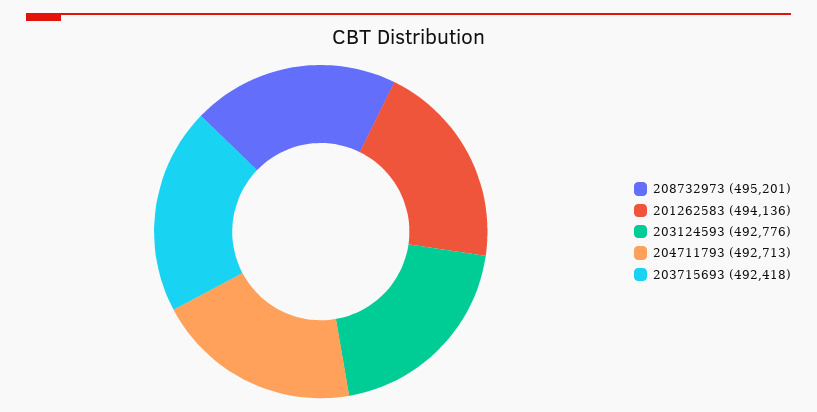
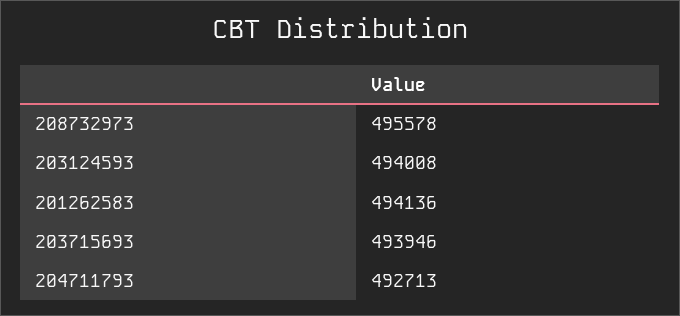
208732973: 495201 -> 495578
203124593: 492776 -> 494008
203715693: 492418 -> 493946

